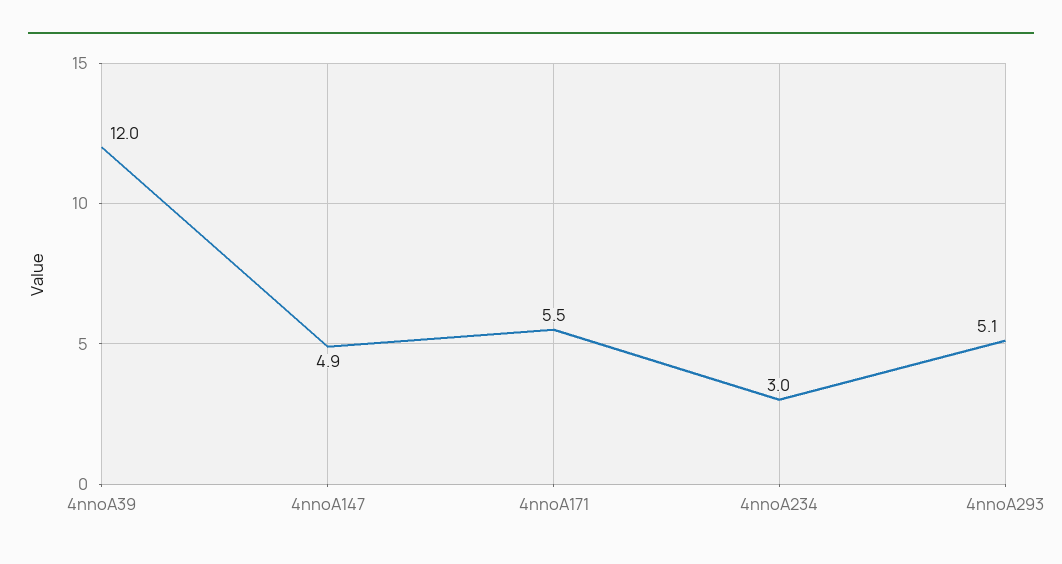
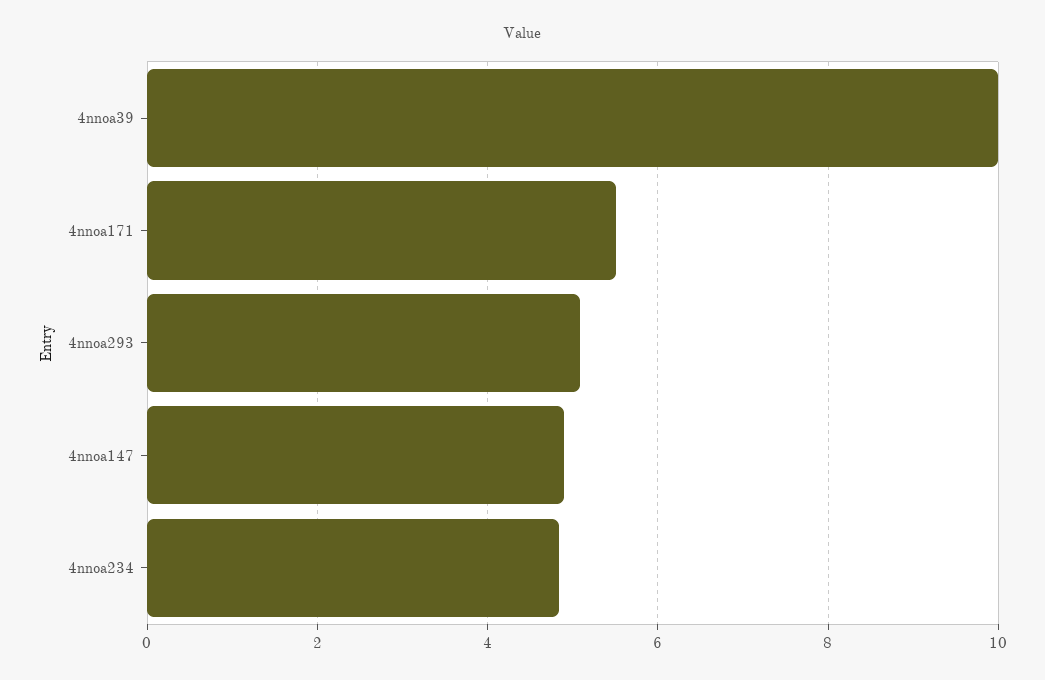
4nnoA39: 12 -> 10
4nnoA234: 3 -> 4.8

